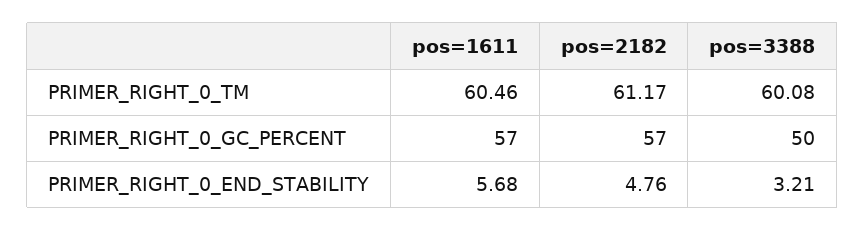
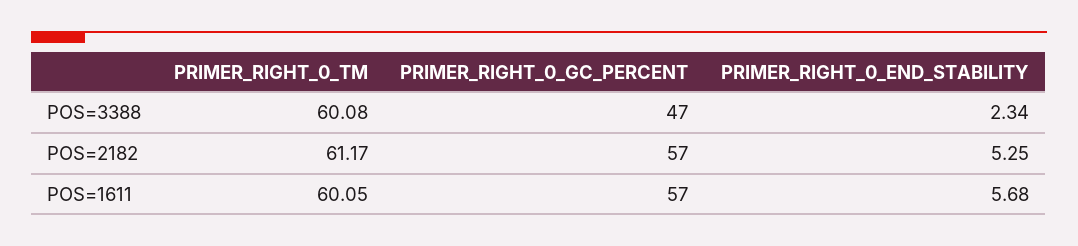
pos=1611, PRIMER_RIGHT_0_TM: 60.46 -> 60.05
pos=3388, PRIMER_RIGHT_0_GC_PERCENT: 50 -> 47
pos=2182, PRIMER_RIGHT_0_END_STABILITY: 4.76 -> 5.25
pos=3388, PRIMER_RIGHT_0_END_STABILITY: 3.21 -> 2.34

